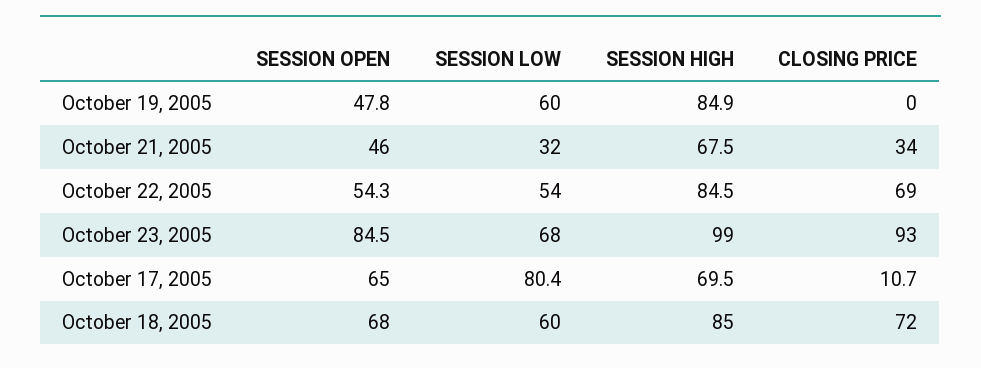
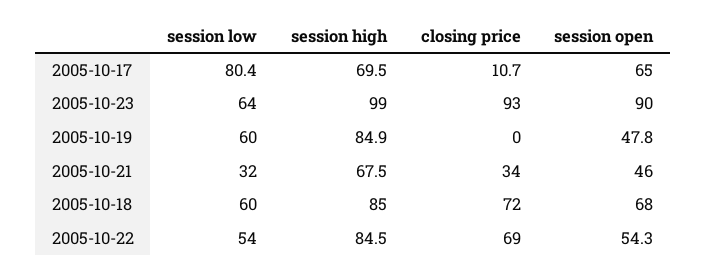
SESSION OPEN, October 23, 2005: 84.5 -> 90
SESSION LOW, October 23, 2005: 68 -> 64

